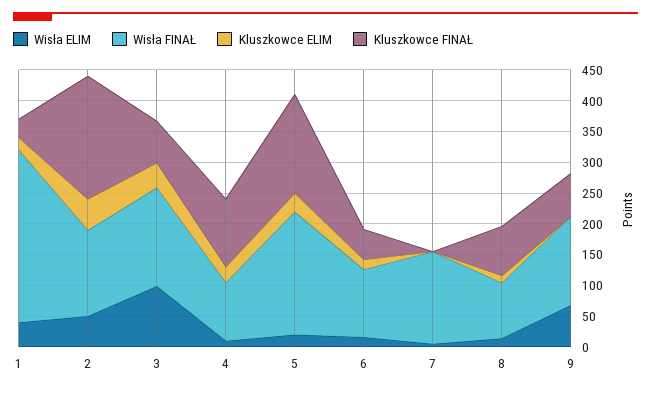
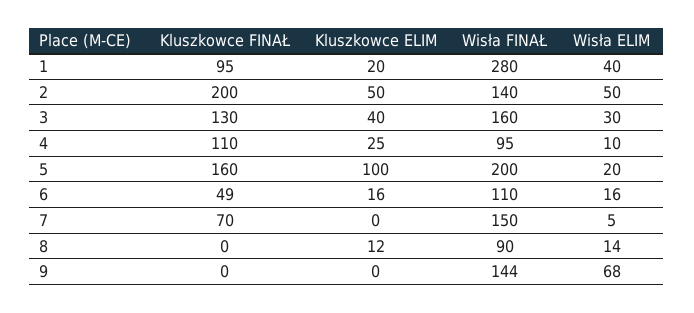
Kluszkowce FINAŁ, 1: 25 -> 95
Wisła ELIM, 3: 100 -> 30
Kluszkowce FINAŁ, 3: 75 -> 130
Kluszkowce ELIM, 5: 25 -> 100
Kluszkowce FINAŁ, 7: 0 -> 70
Kluszkowce FINAŁ, 8: 75 -> 0
Kluszkowce FINAŁ, 9: 75 -> 0

